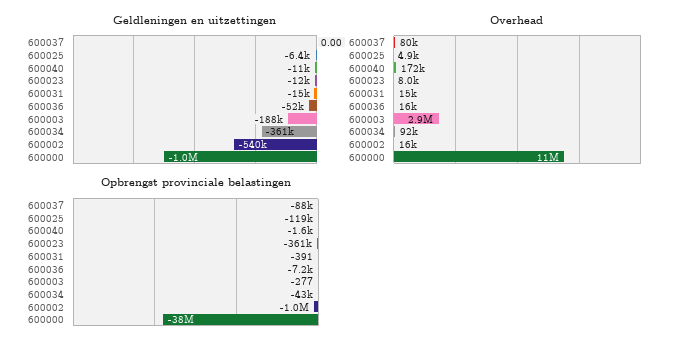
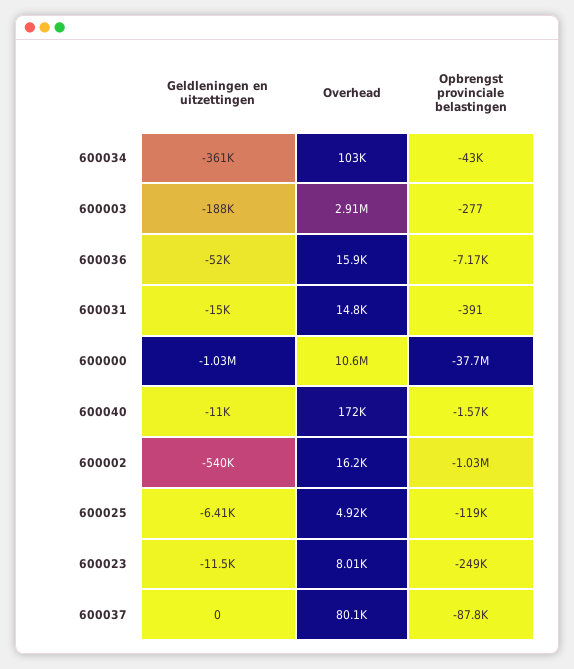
Overhead, 600034: 92000 -> 103000
Opbrengst provinciale belastingen, 600023: -361000 -> -249000

